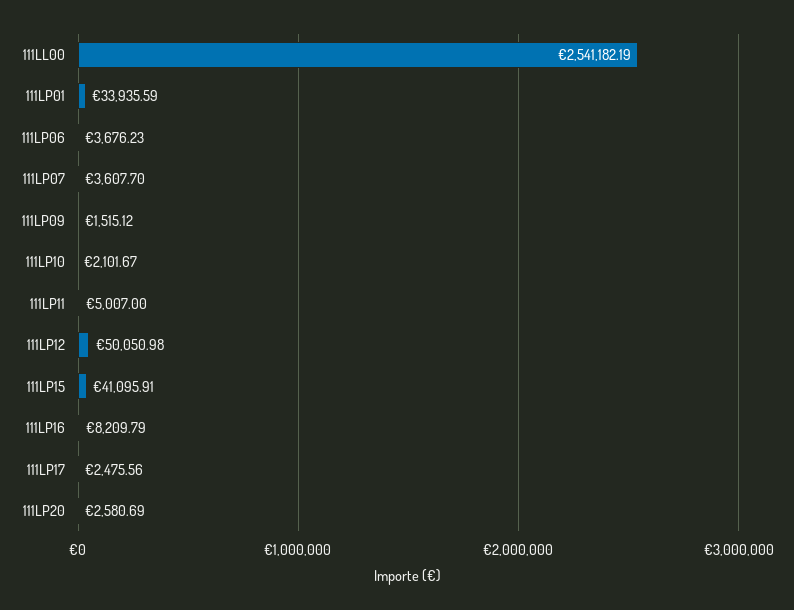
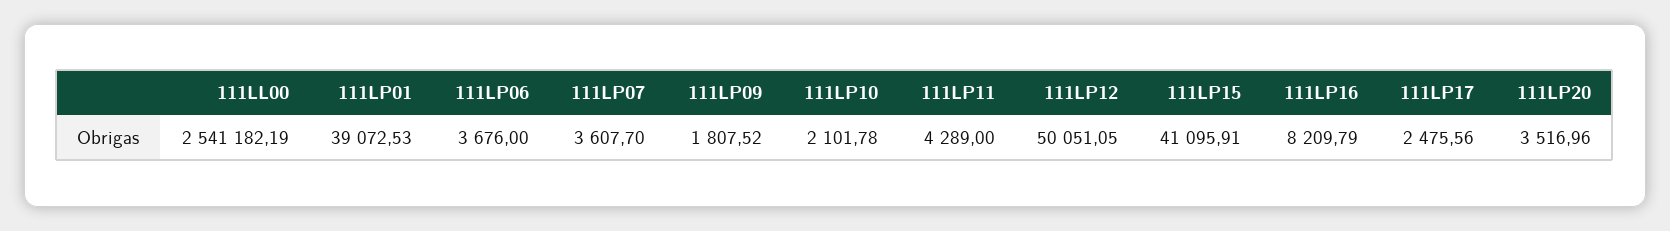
111LP01: 33935.59 -> 39072.53
111LP06: 3676.23 -> 3676
111LP09: 1515.12 -> 1807.52
111LP10: 2101.67 -> 2101.78
111LP11: 5007 -> 4289
111LP12: 50050.98 -> 50051.05
111LP20: 2580.69 -> 3516.96

